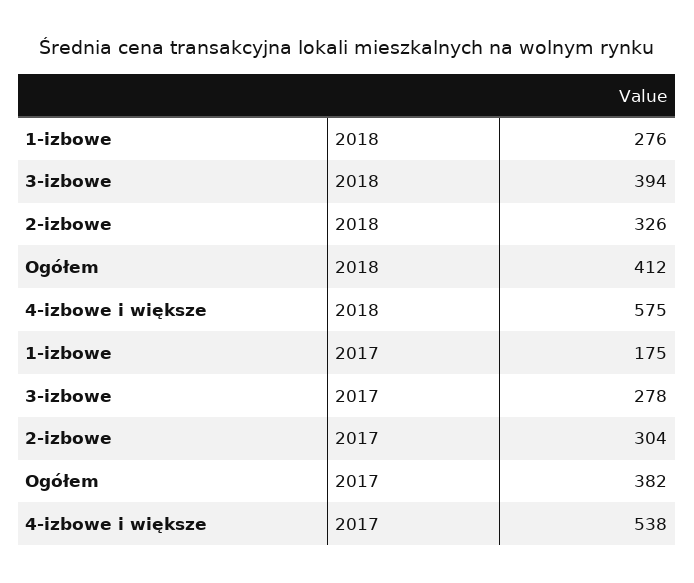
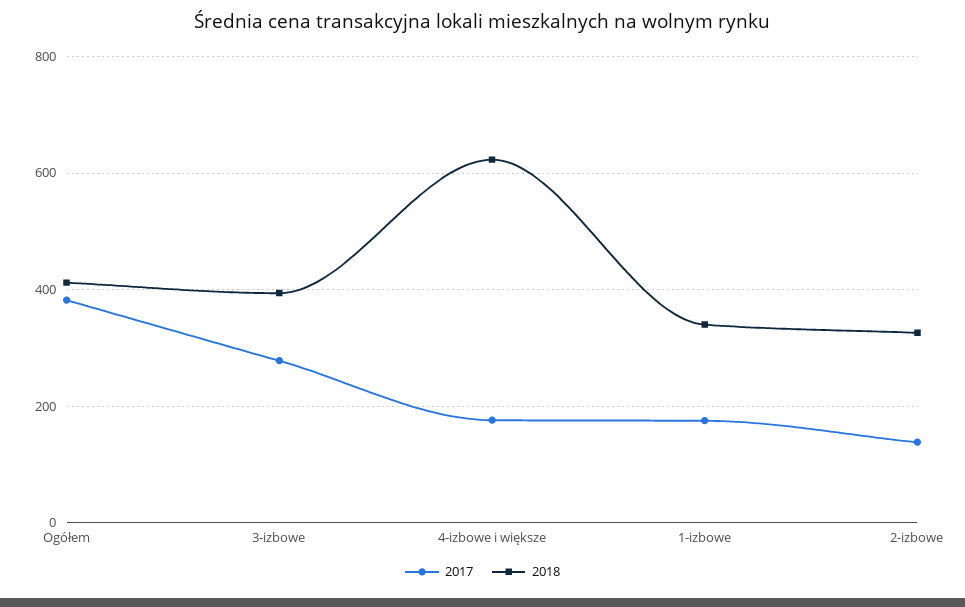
2018, 1-izbowe: 276 -> 340
2018, 4-izbowe i większe: 575 -> 620
2017, 2-izbowe: 304 -> 140
2017, 4-izbowe i większe: 538 -> 180

